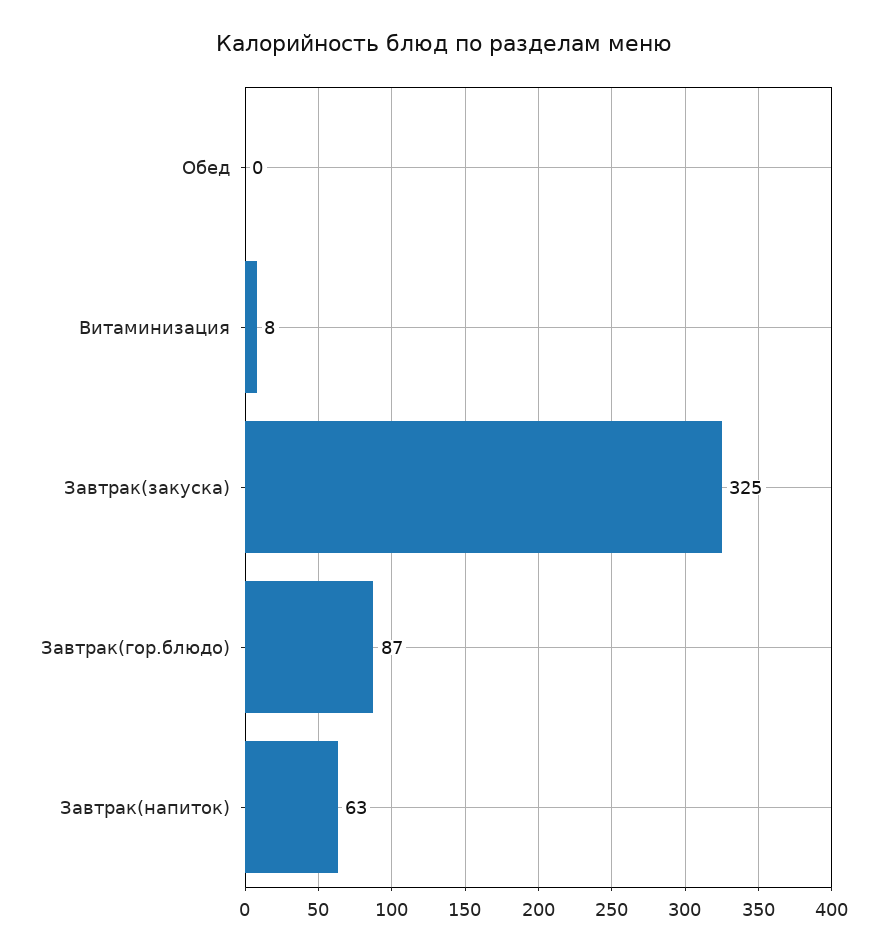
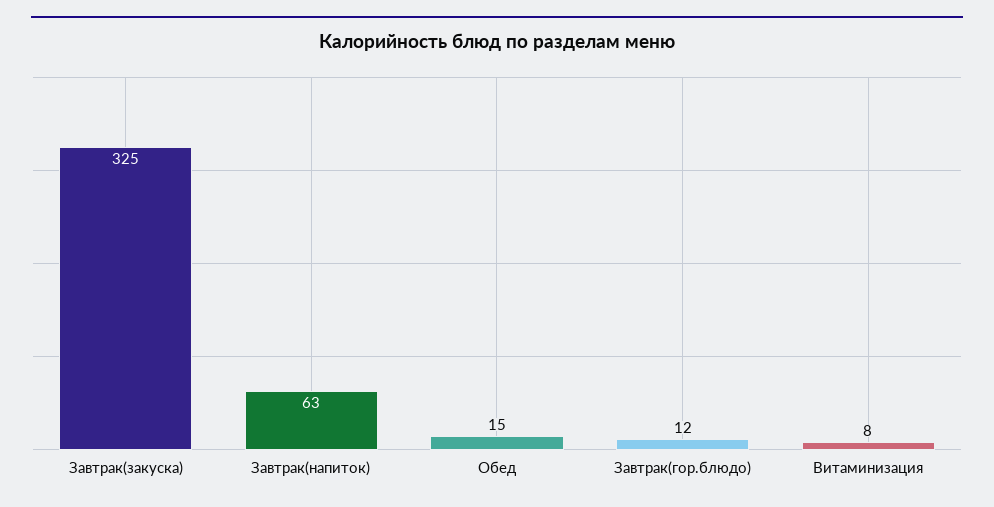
Обед: 0 -> 15
Завтрак(гор.блюдо): 87 -> 12

